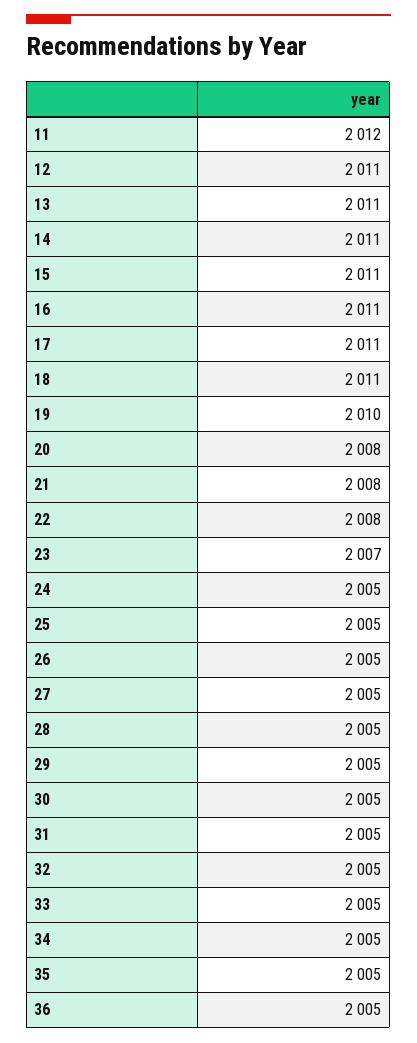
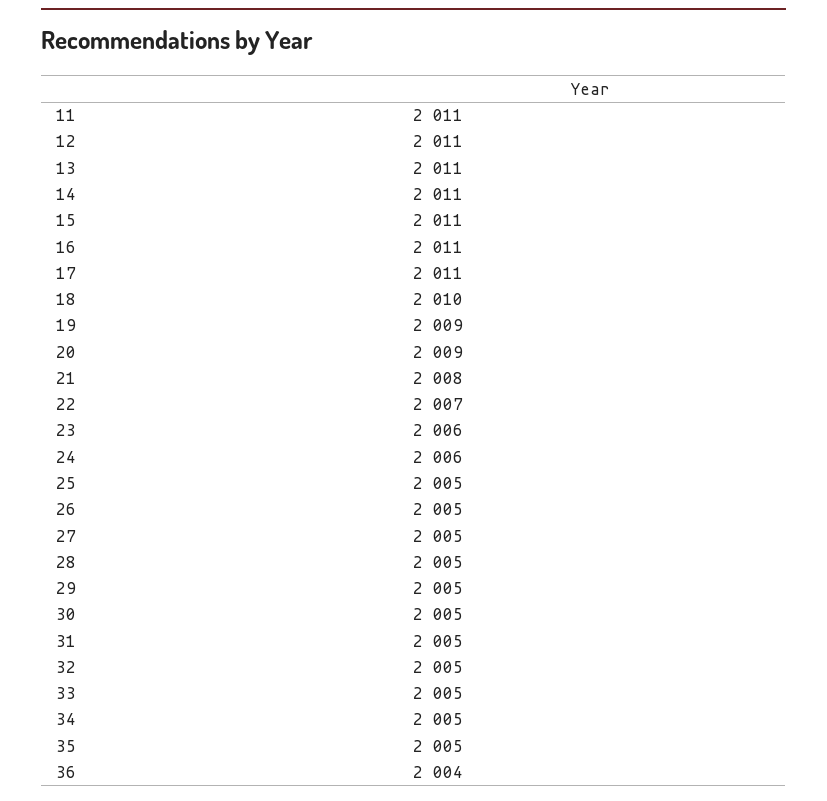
11: 2012 -> 2011
18: 2011 -> 2010
19: 2010 -> 2009
20: 2008 -> 2009
22: 2008 -> 2007
23: 2007 -> 2006
24: 2005 -> 2006
36: 2005 -> 2004

